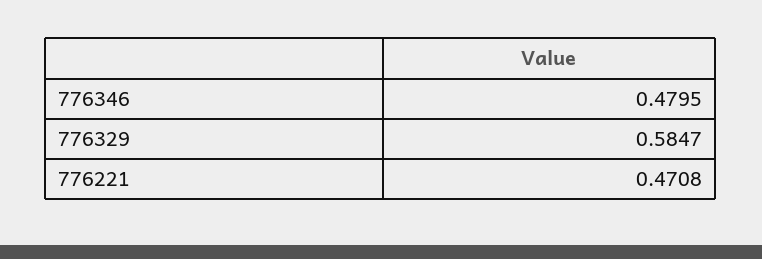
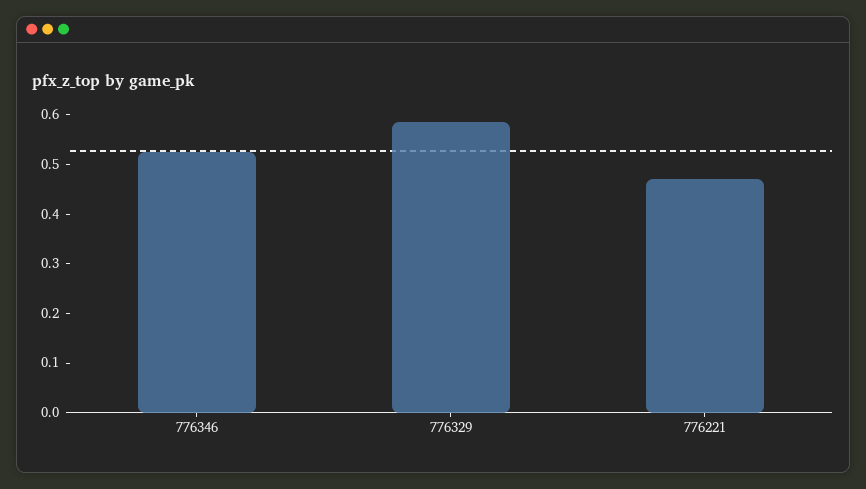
776346: 0.4795 -> 0.52

